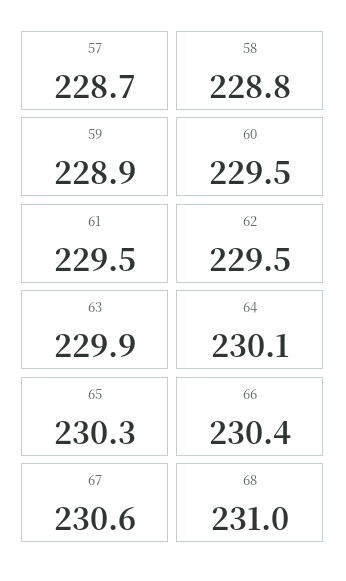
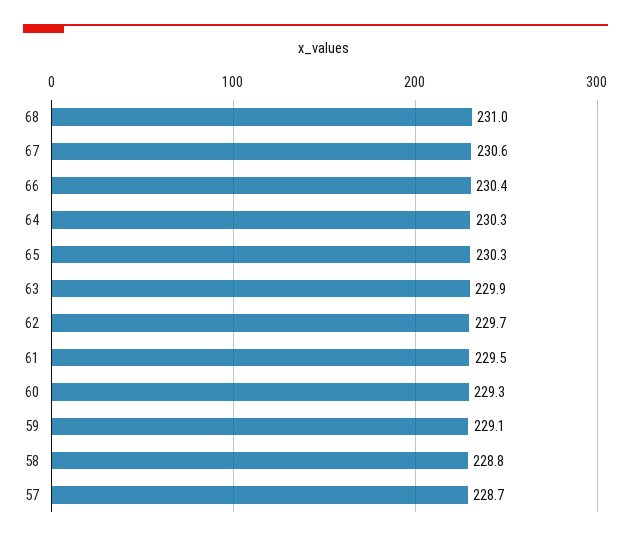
59: 228.9 -> 229.1
60: 229.5 -> 229.3
62: 229.5 -> 229.7
64: 230.1 -> 230.3

